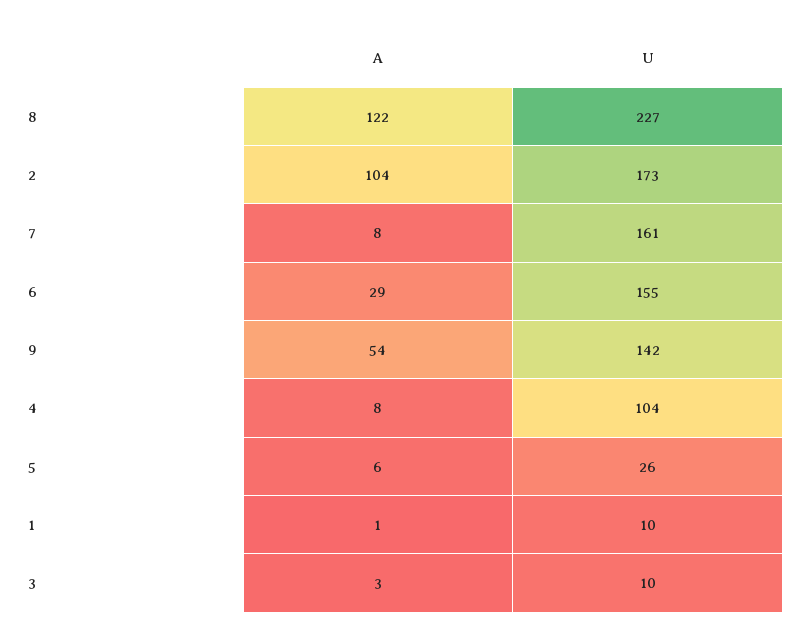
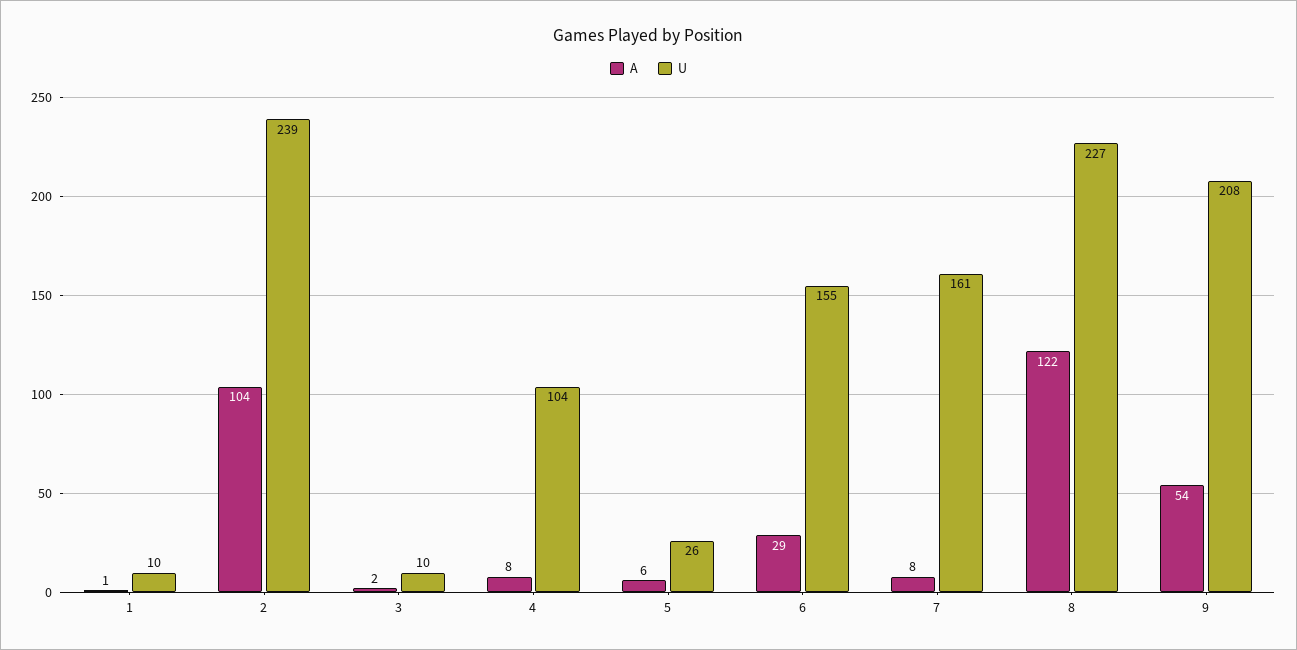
U, 2: 173 -> 239
U, 9: 142 -> 208
A, 3: 3 -> 2

